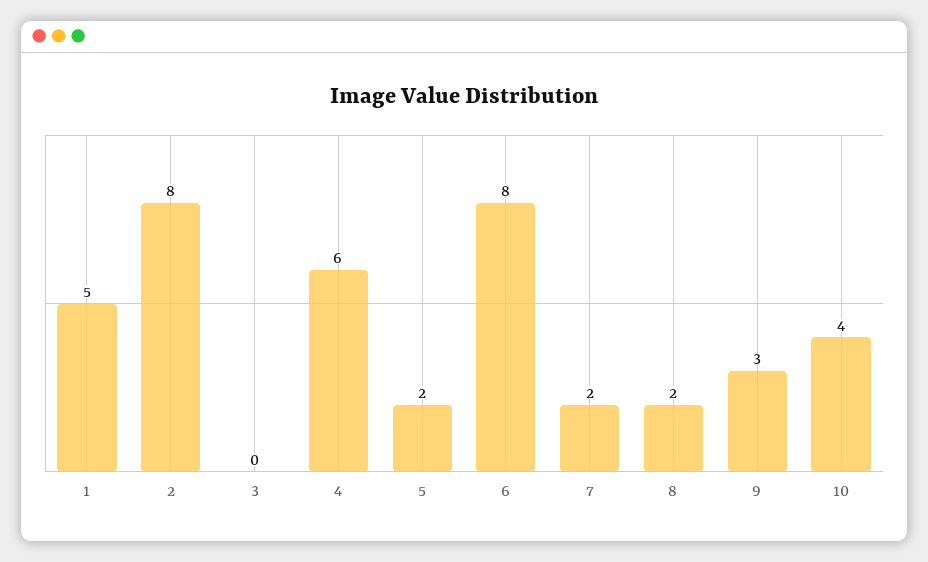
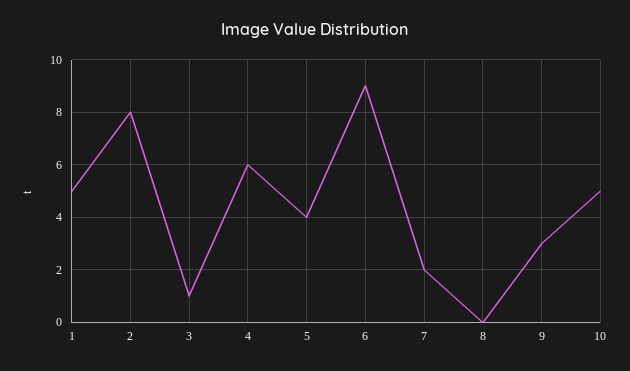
3: 0 -> 1
5: 2 -> 4
6: 8 -> 9
8: 2 -> 0
10: 4 -> 5

